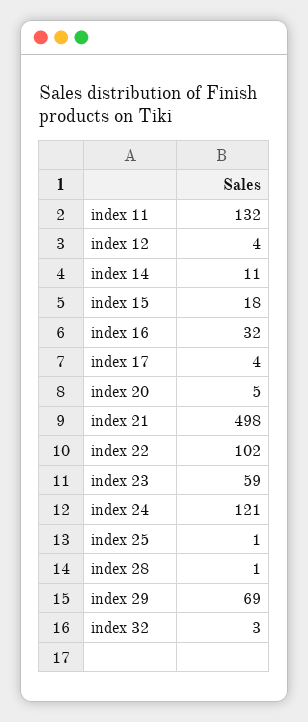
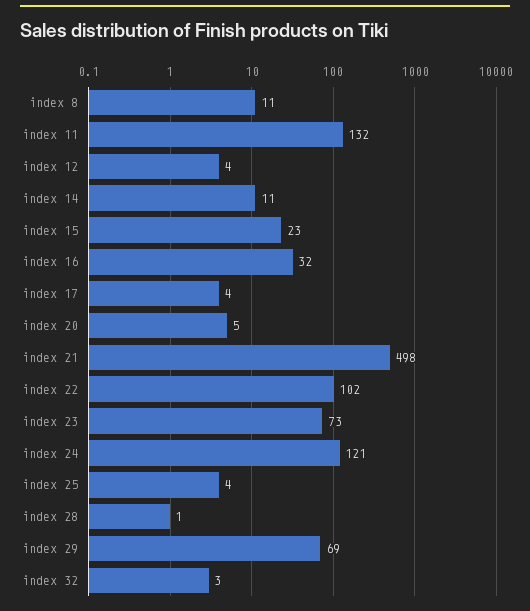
index 15: 18 -> 23
index 23: 59 -> 73
index 25: 1 -> 4
index 8: none -> 11

